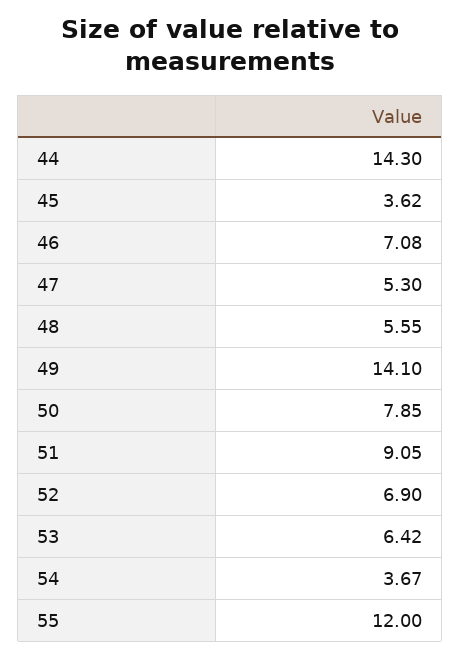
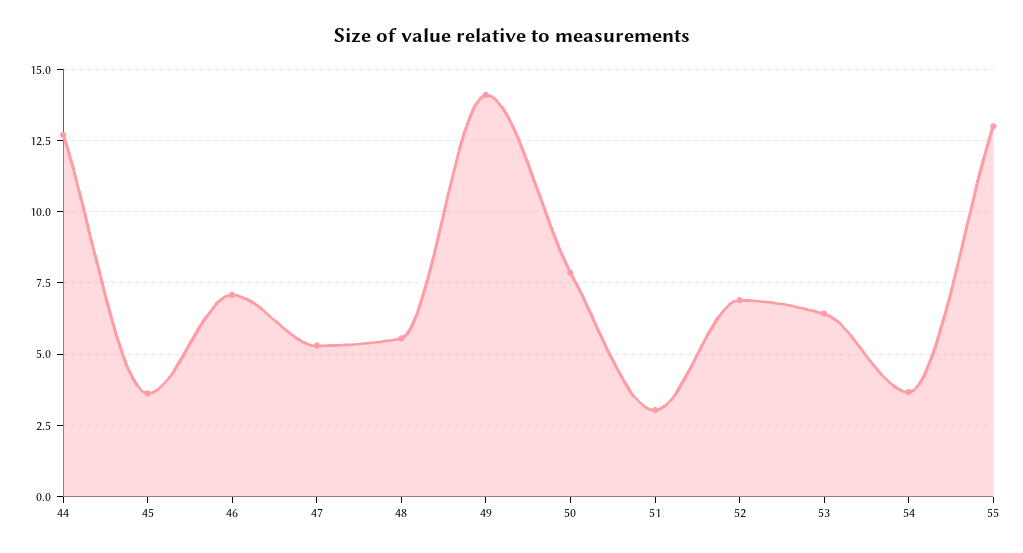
44: 14.3 -> 12.75
51: 9.05 -> 3
55: 12 -> 13

